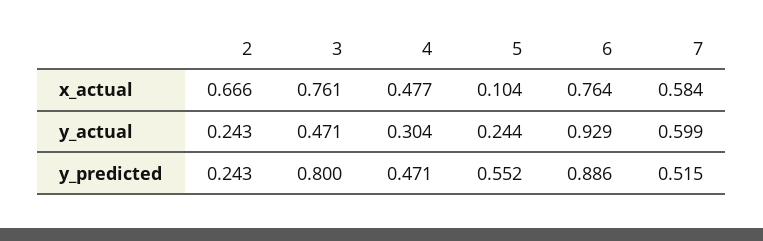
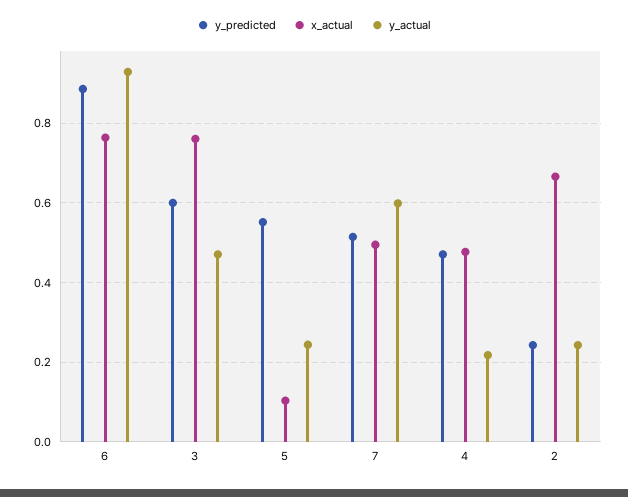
x_actual, 7: 0.584 -> 0.5
y_actual, 4: 0.304 -> 0.22
y_predicted, 3: 0.8 -> 0.6

